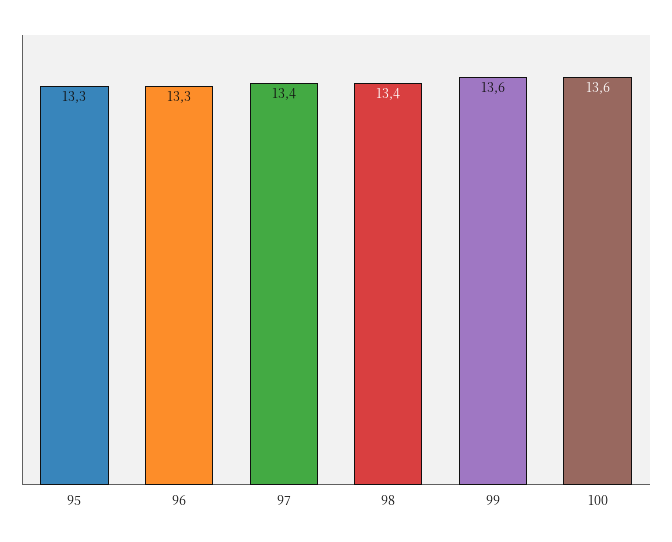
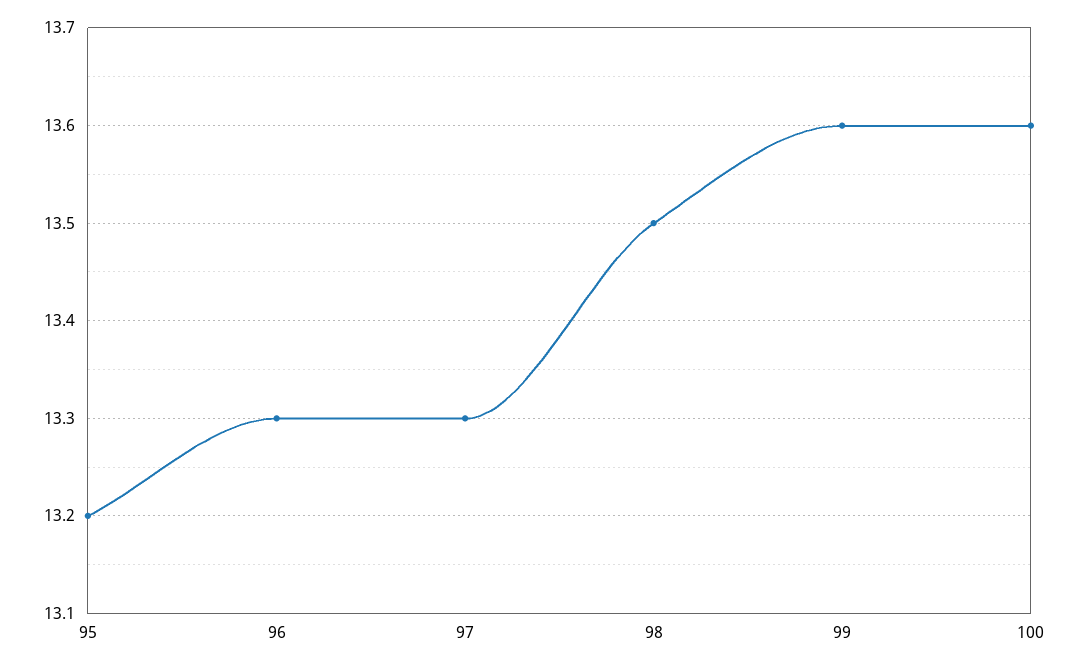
95: 13.3 -> 13.2
97: 13.4 -> 13.3
98: 13.4 -> 13.5

